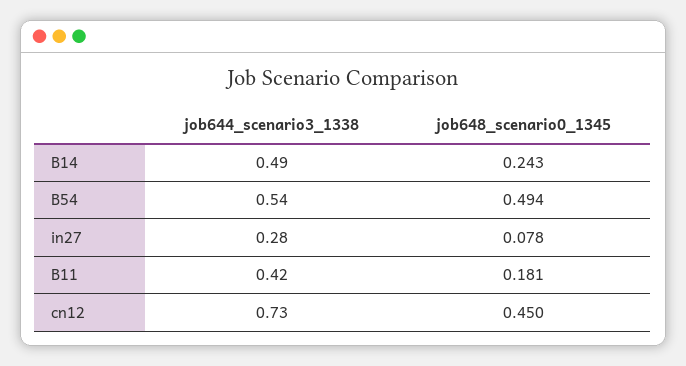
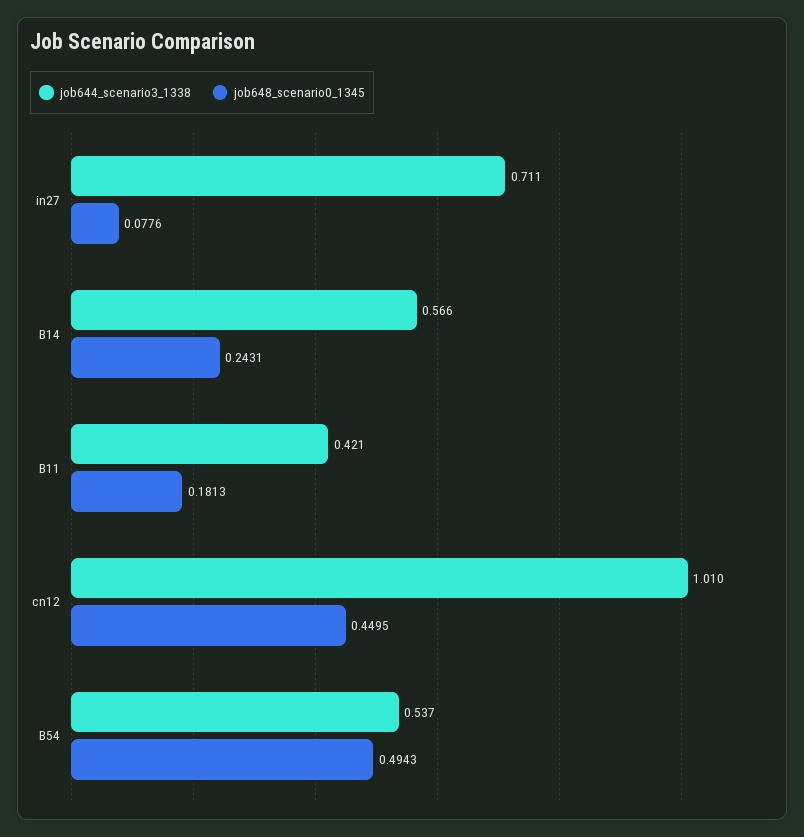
job644_scenario3_1338, B14: 0.49 -> 0.566
job644_scenario3_1338, in27: 0.28 -> 0.711
job644_scenario3_1338, cn12: 0.73 -> 1.01

